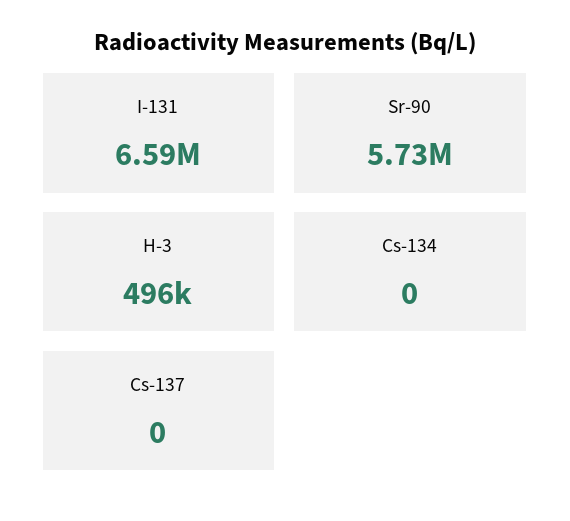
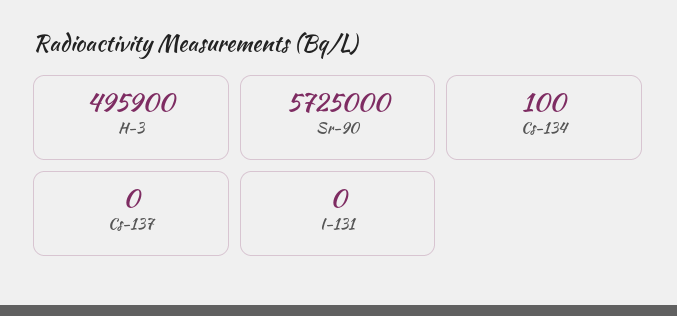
I-131: 6590000 -> 0
Cs-134: 0 -> 100

